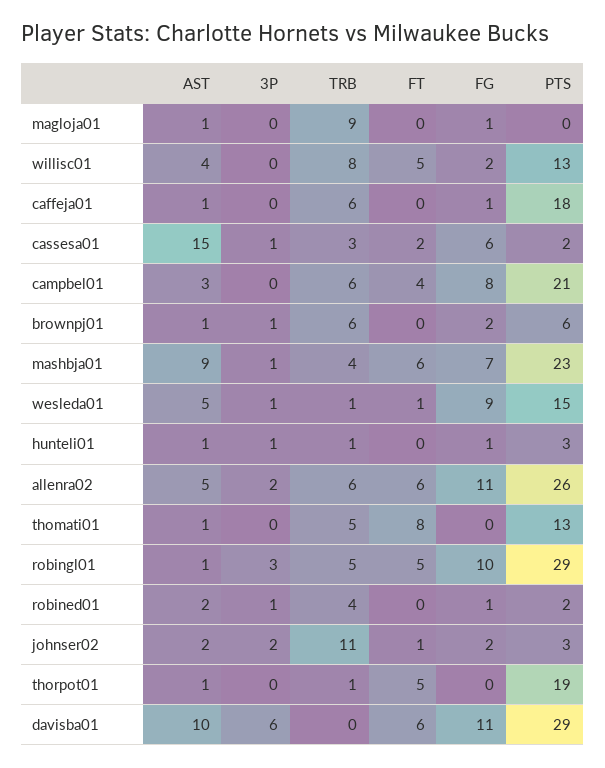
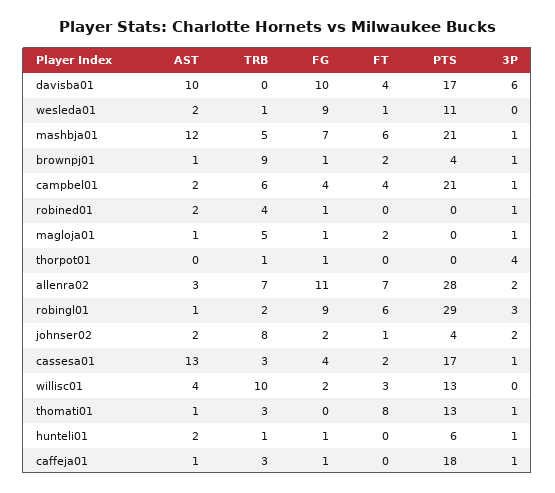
3P, magloja01: 0 -> 1
TRB, magloja01: 9 -> 5
FT, magloja01: 0 -> 2
TRB, willisc01: 8 -> 10
FT, willisc01: 5 -> 3
3P, caffeja01: 0 -> 1
TRB, caffeja01: 6 -> 3
AST, cassesa01: 15 -> 13
FG, cassesa01: 6 -> 4
PTS, cassesa01: 2 -> 17
AST, campbel01: 3 -> 2
3P, campbel01: 0 -> 1
FG, campbel01: 8 -> 4
TRB, brownpj01: 6 -> 9
FT, brownpj01: 0 -> 2
FG, brownpj01: 2 -> 1
PTS, brownpj01: 6 -> 4
AST, mashbja01: 9 -> 12
TRB, mashbja01: 4 -> 5
PTS, mashbja01: 23 -> 21
AST, wesleda01: 5 -> 2
3P, wesleda01: 1 -> 0
PTS, wesleda01: 15 -> 11
AST, hunteli01: 1 -> 2
PTS, hunteli01: 3 -> 6
AST, allenra02: 5 -> 3
TRB, allenra02: 6 -> 7
FT, allenra02: 6 -> 7
PTS, allenra02: 26 -> 28
3P, thomati01: 0 -> 1
TRB, thomati01: 5 -> 3
TRB, robingl01: 5 -> 2
FT, robingl01: 5 -> 6
FG, robingl01: 10 -> 9
PTS, robined01: 2 -> 0
TRB, johnser02: 11 -> 8
PTS, johnser02: 3 -> 4
AST, thorpot01: 1 -> 0
3P, thorpot01: 0 -> 4
FT, thorpot01: 5 -> 0
FG, thorpot01: 0 -> 1
PTS, thorpot01: 19 -> 0
FT, davisba01: 6 -> 4
FG, davisba01: 11 -> 10
PTS, davisba01: 29 -> 17

